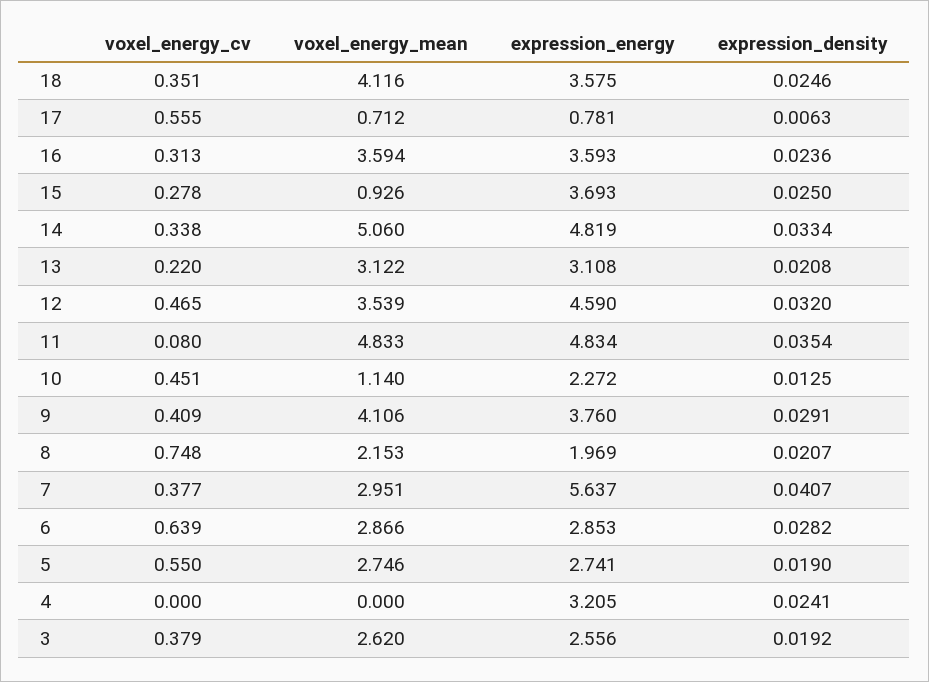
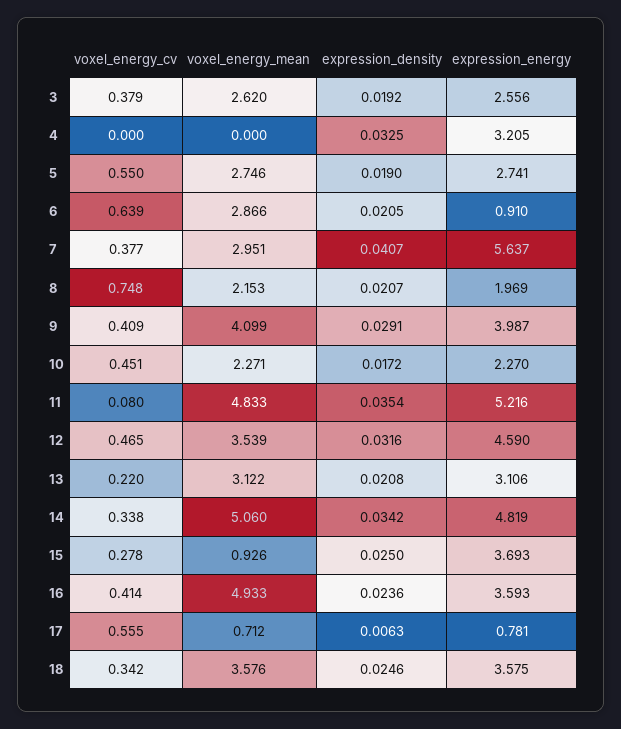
voxel_energy_cv, 18: 0.351 -> 0.342
voxel_energy_mean, 18: 4.116 -> 3.576
voxel_energy_cv, 16: 0.313 -> 0.414
voxel_energy_mean, 16: 3.594 -> 4.933
expression_density, 14: 0.0334 -> 0.0342
expression_energy, 13: 3.108 -> 3.106
expression_density, 12: 0.032 -> 0.0316
expression_energy, 11: 4.834 -> 5.216
voxel_energy_mean, 10: 1.14 -> 2.271
expression_energy, 10: 2.272 -> 2.27
expression_density, 10: 0.0125 -> 0.0172
voxel_energy_mean, 9: 4.106 -> 4.099
expression_energy, 9: 3.76 -> 3.987
expression_energy, 6: 2.853 -> 0.91
expression_density, 6: 0.0282 -> 0.0205
expression_density, 4: 0.0241 -> 0.0325

